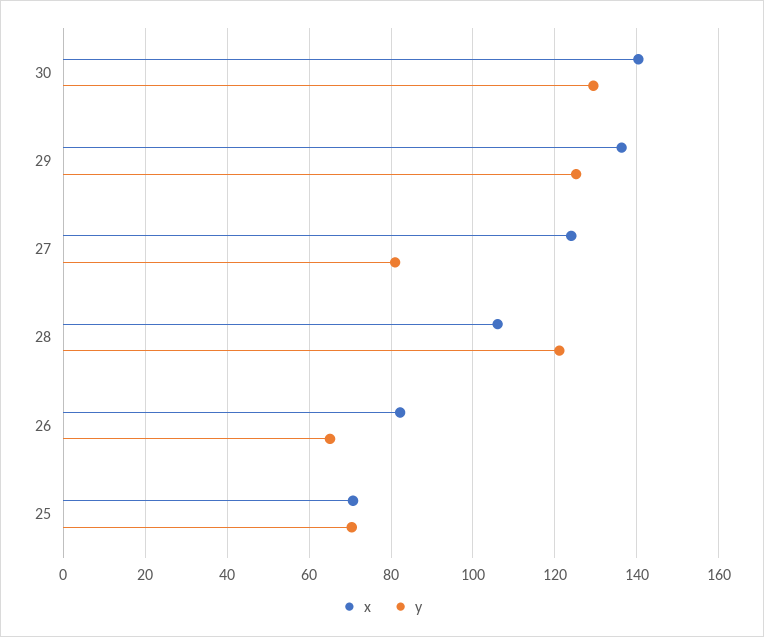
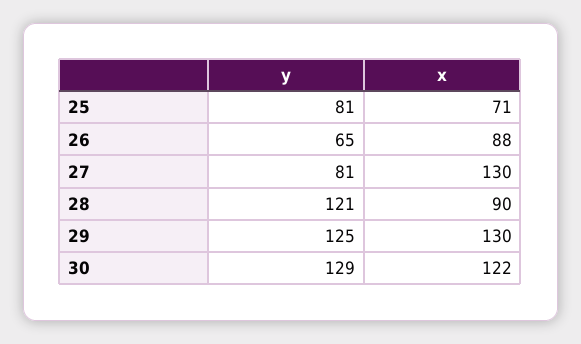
x, 30: 140 -> 122
x, 29: 136 -> 130
x, 27: 124 -> 130
x, 28: 106 -> 90
x, 26: 82 -> 88
y, 25: 70 -> 81

